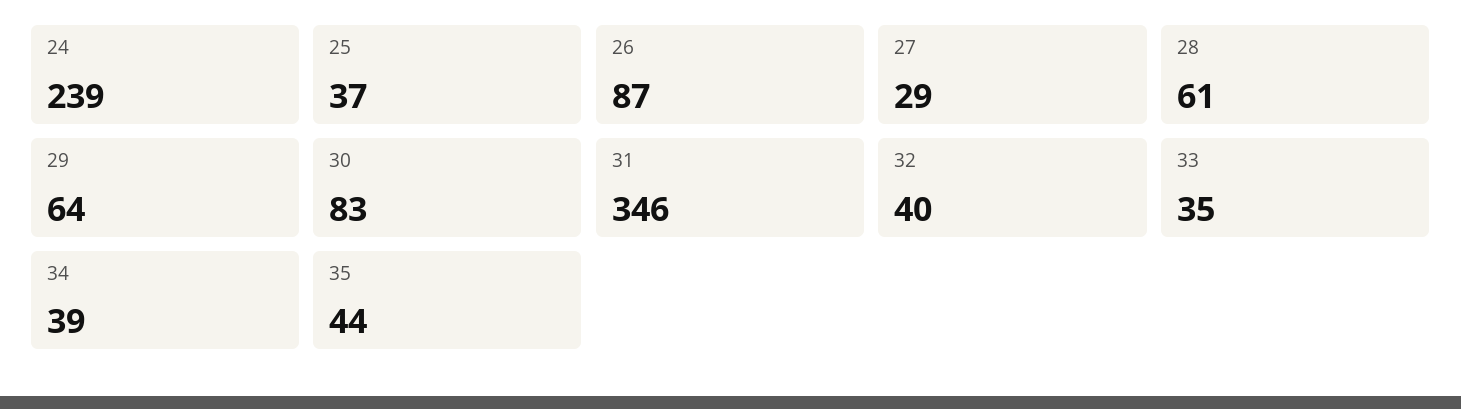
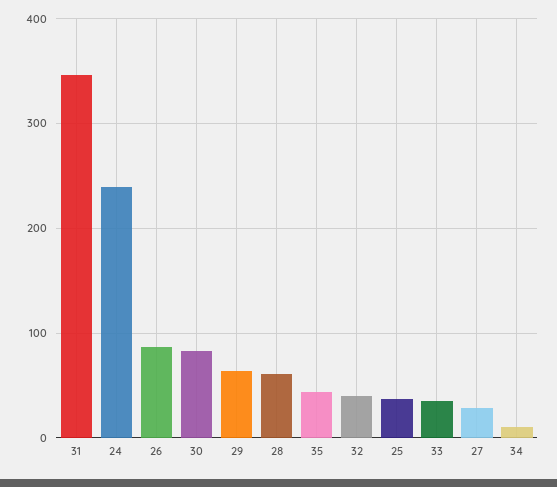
34: 39 -> 10

